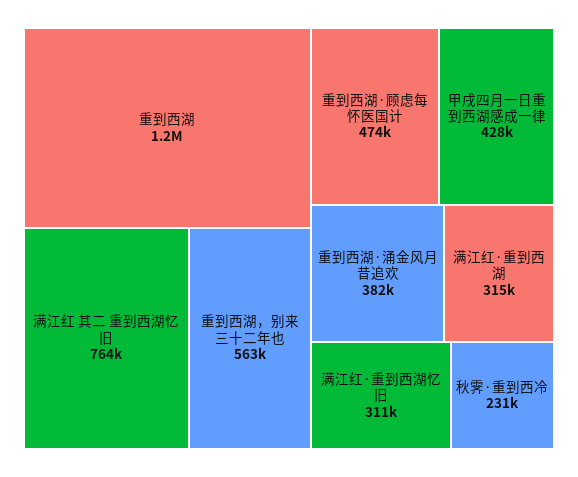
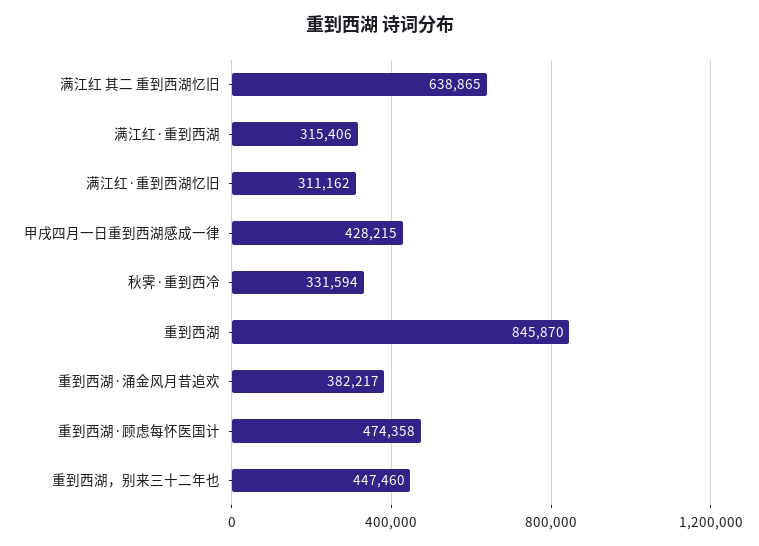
重到西湖: 1200000 -> 845870
满江红 其二 重到西湖忆旧: 764000 -> 638865
重到西湖，别来三十二年也: 563000 -> 447460
秋霁·重到西冷: 231000 -> 331594

